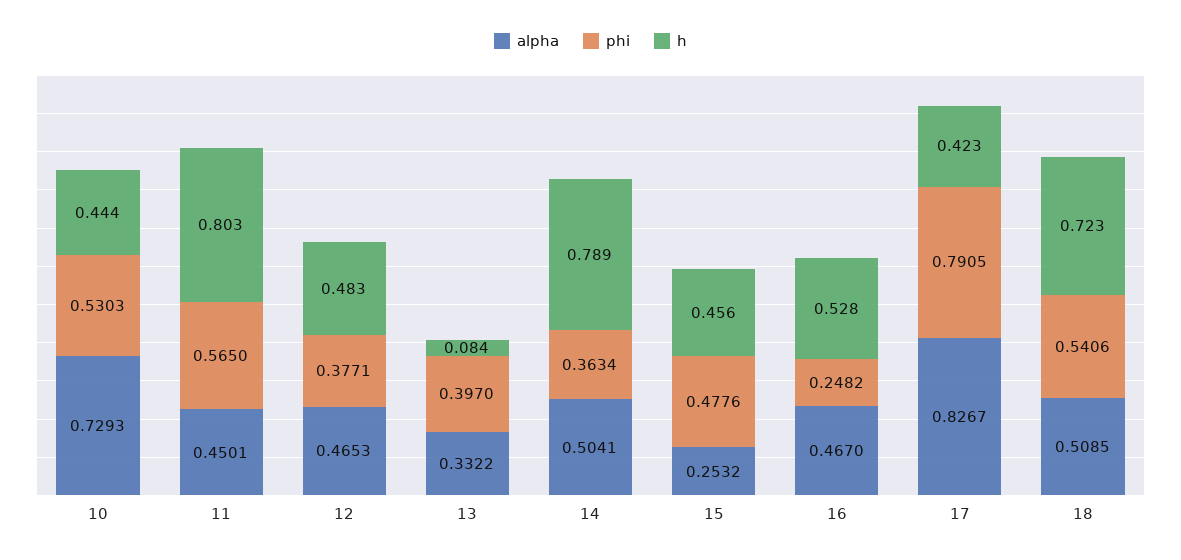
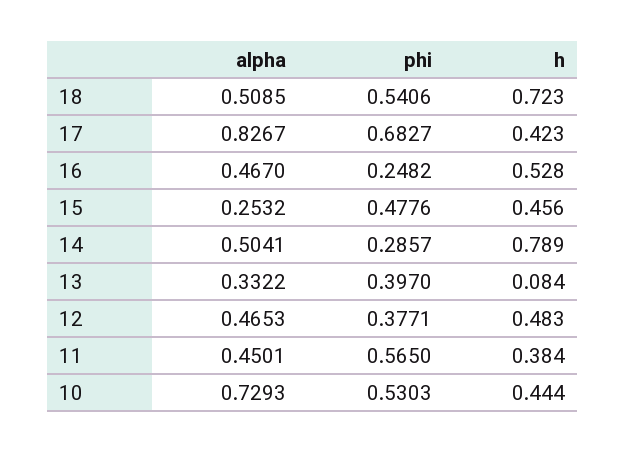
h, 11: 0.803 -> 0.384
phi, 14: 0.3634 -> 0.2857
phi, 17: 0.7905 -> 0.6827

